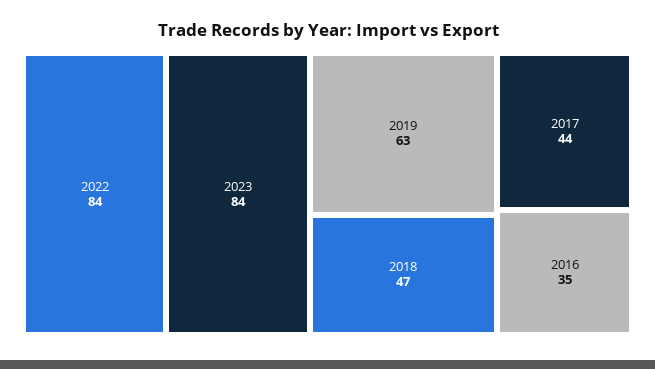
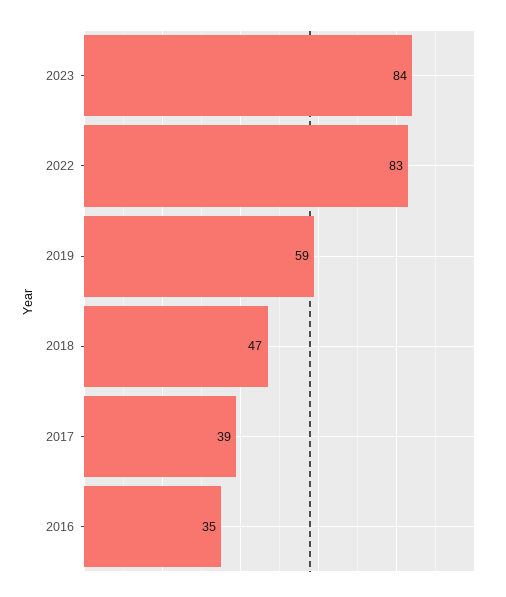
2022: 84 -> 83
2019: 63 -> 59
2017: 44 -> 39

